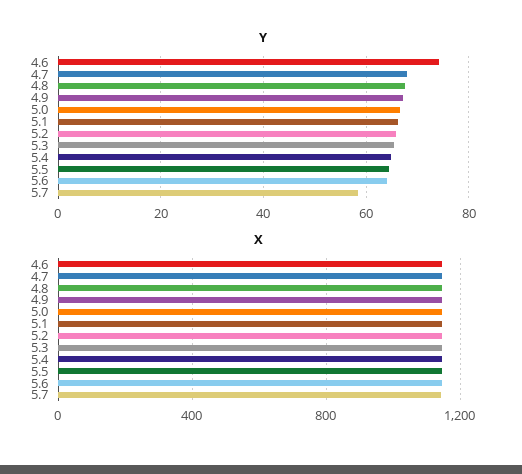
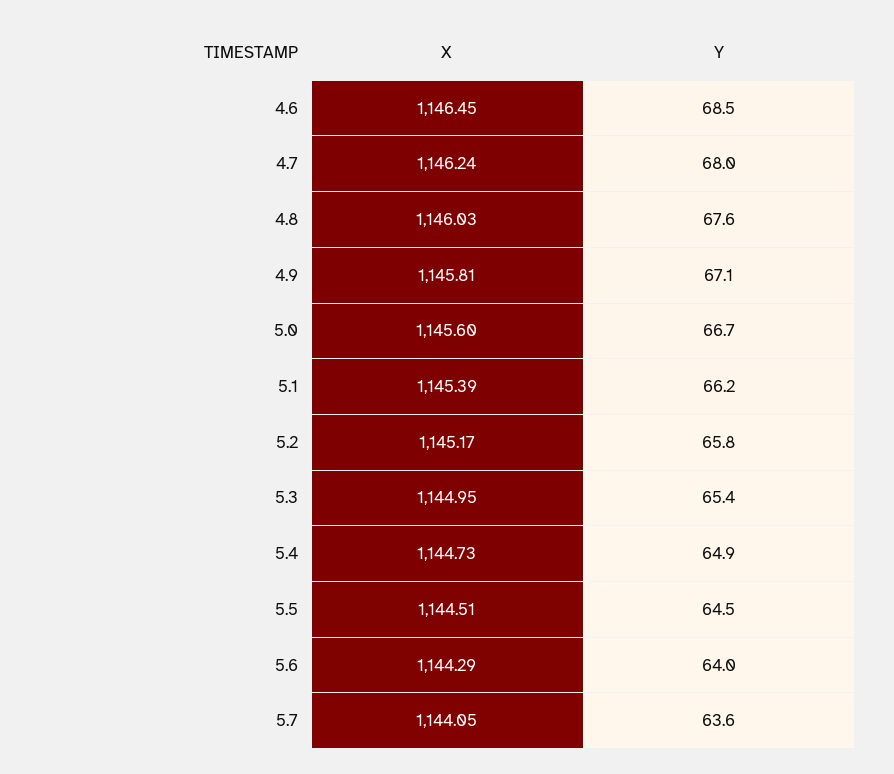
Y, 4.6: 74 -> 68.5
Y, 5.7: 58 -> 63.6

